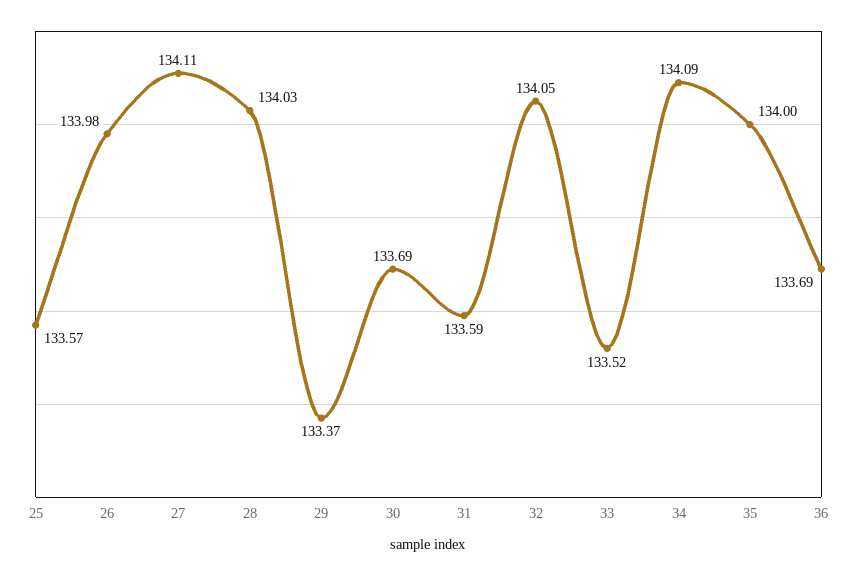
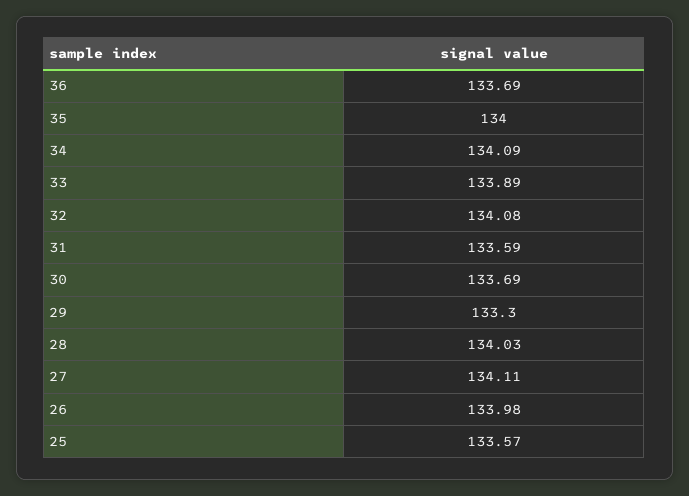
29: 133.37 -> 133.3
32: 134.05 -> 134.08
33: 133.52 -> 133.89

